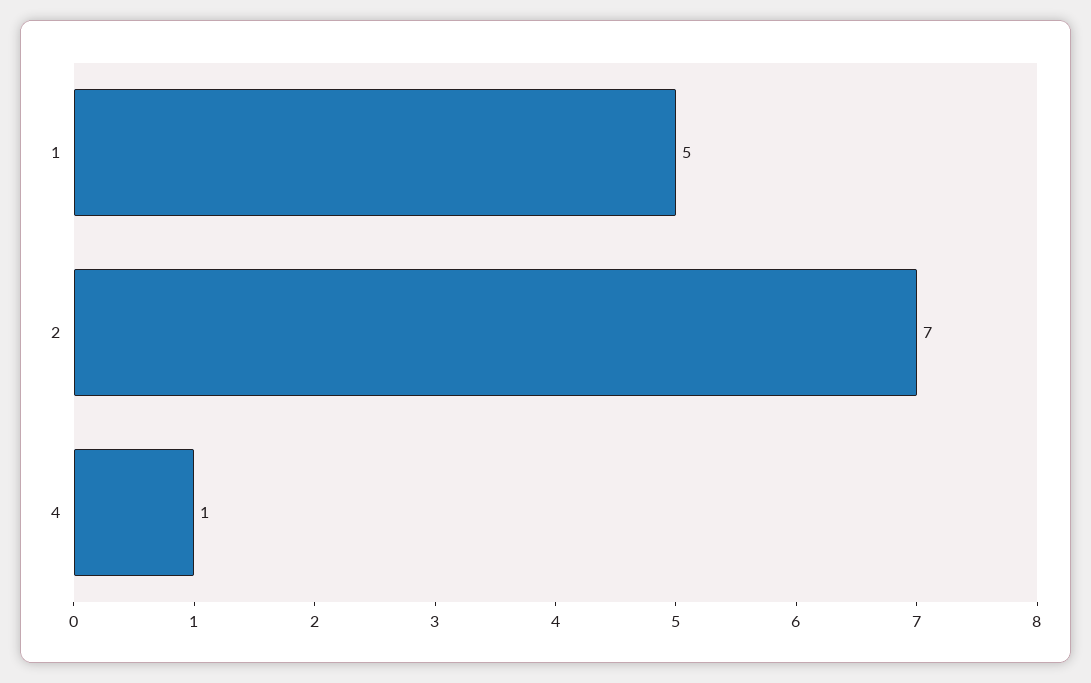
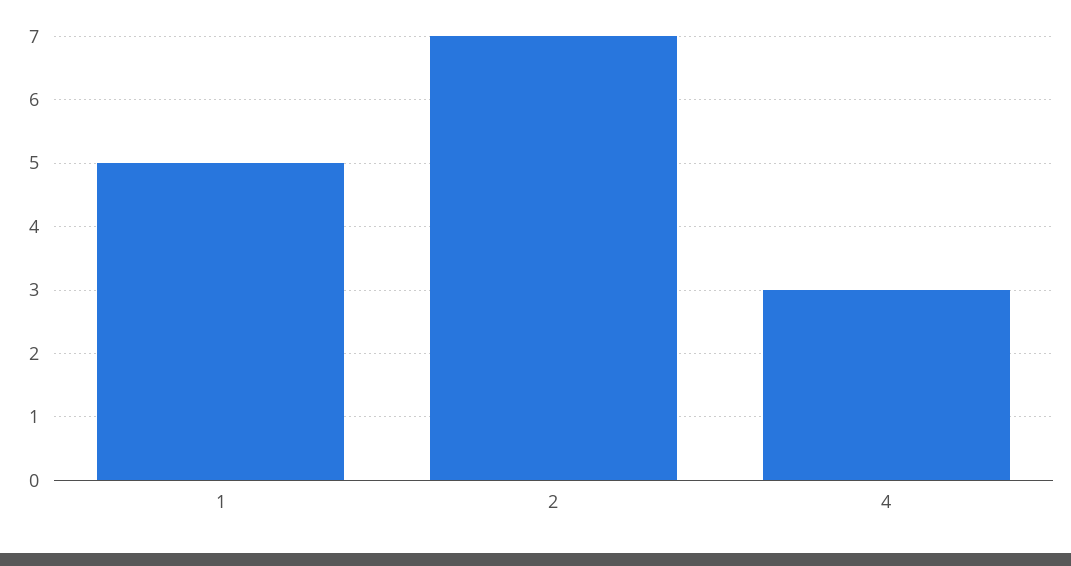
4: 1 -> 3

